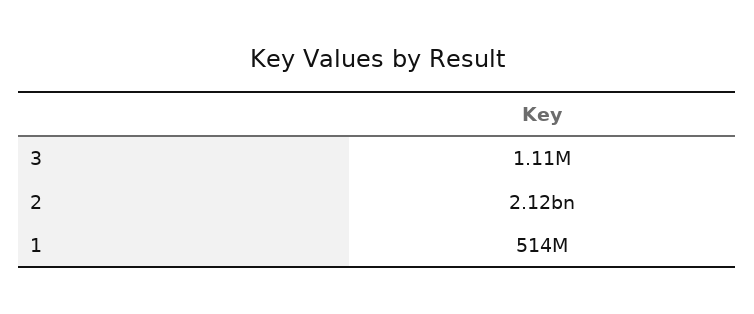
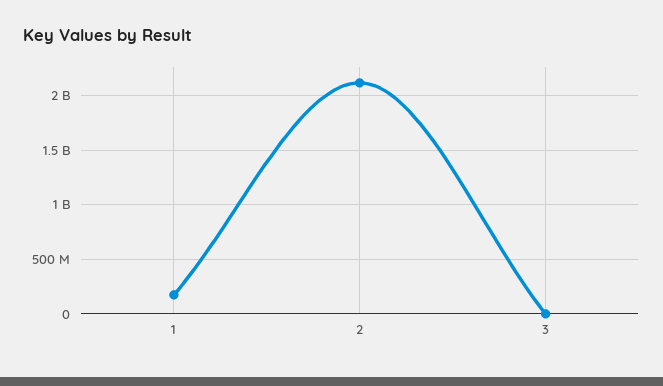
1: 514000000 -> 200000000

